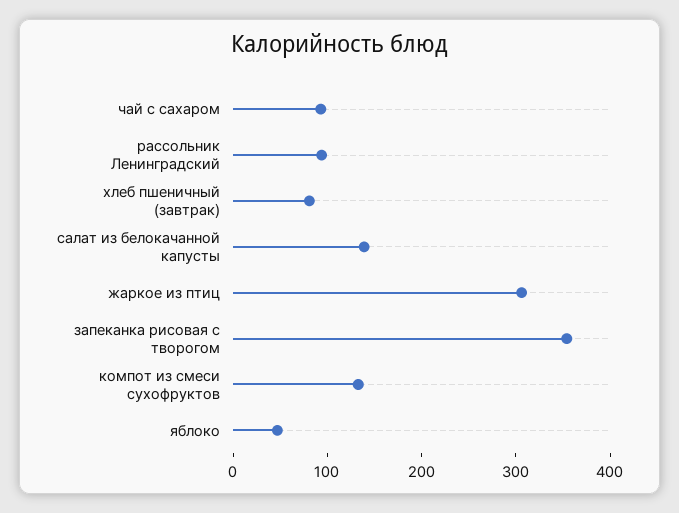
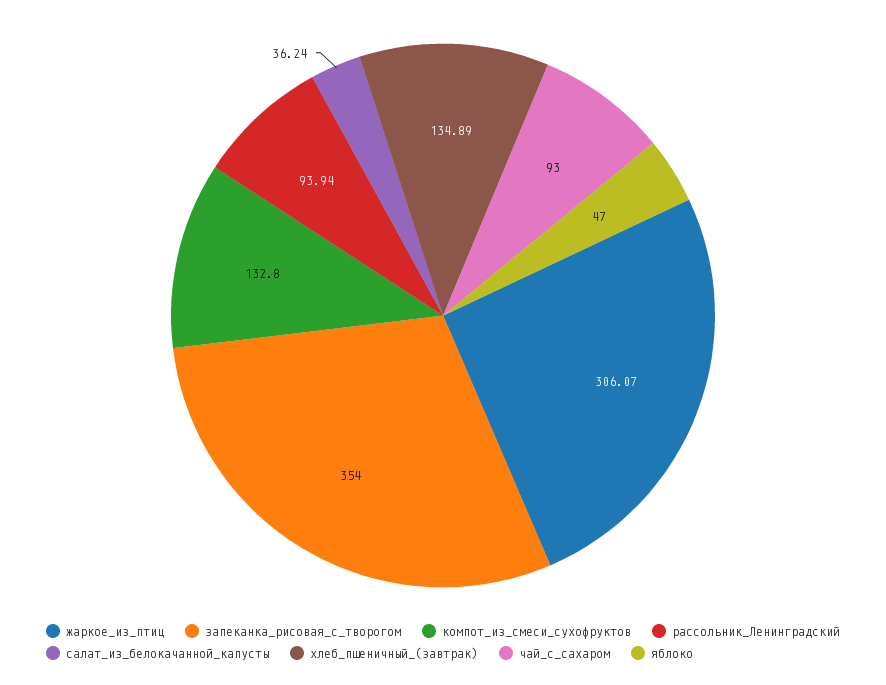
хлеб пшеничный (завтрак): 80 -> 134.89
салат из белокачанной капусты: 140 -> 36.24

